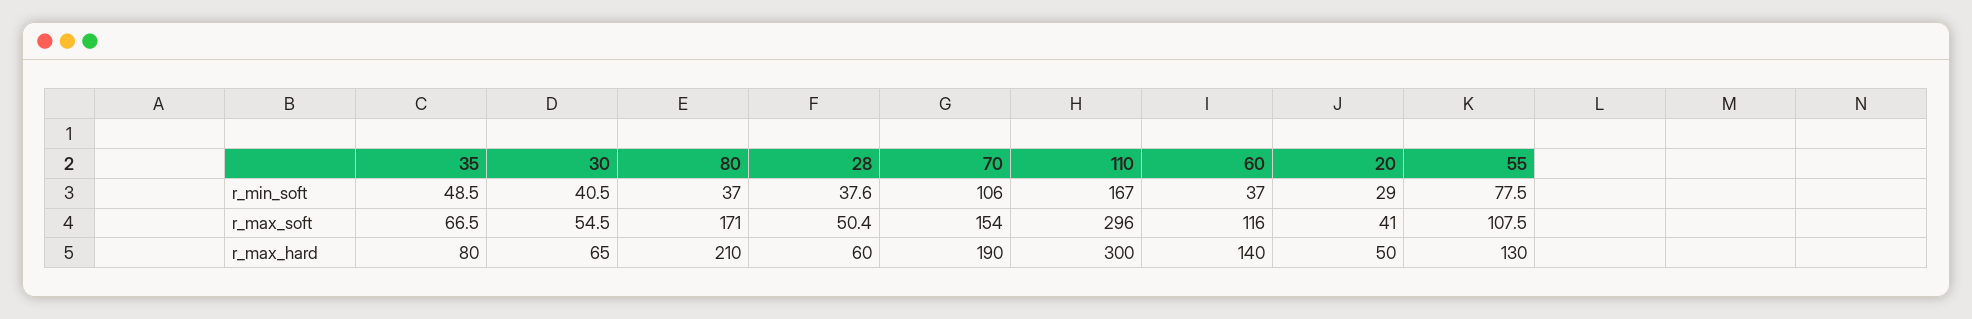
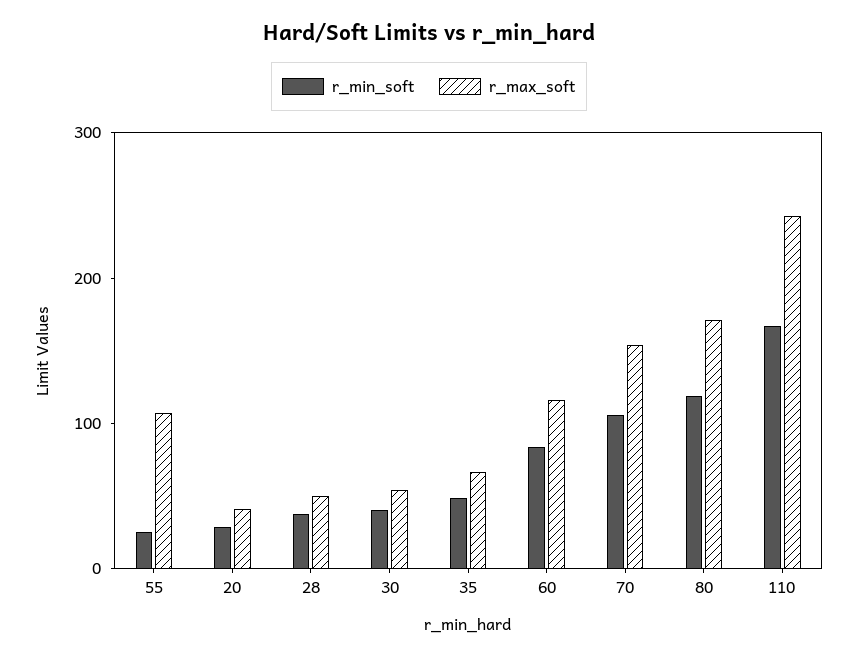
r_min_soft, 80: 37 -> 120
r_min_soft, 60: 37 -> 80
r_min_soft, 55: 77.5 -> 20
r_max_soft, 110: 296 -> 240
r_max_hard, 35: 80 -> none
r_max_hard, 30: 65 -> none
r_max_hard, 80: 210 -> none
r_max_hard, 28: 60 -> none
r_max_hard, 70: 190 -> none
r_max_hard, 110: 300 -> none
r_max_hard, 60: 140 -> none
r_max_hard, 20: 50 -> none
r_max_hard, 55: 130 -> none

